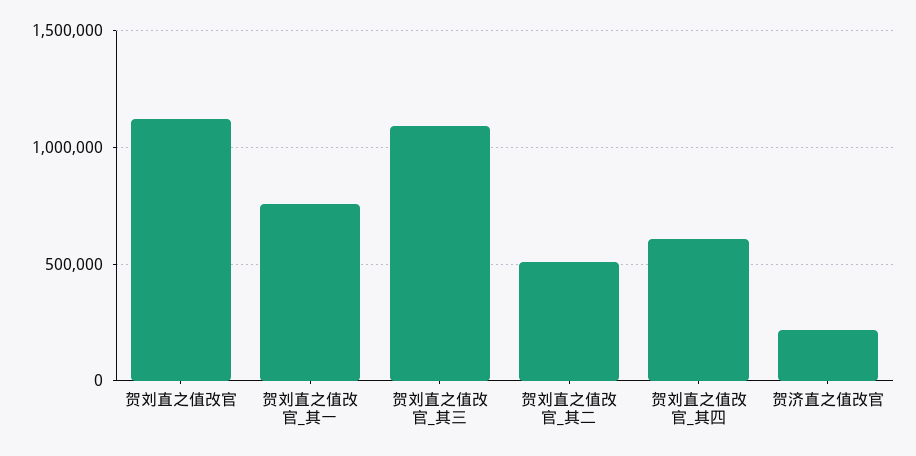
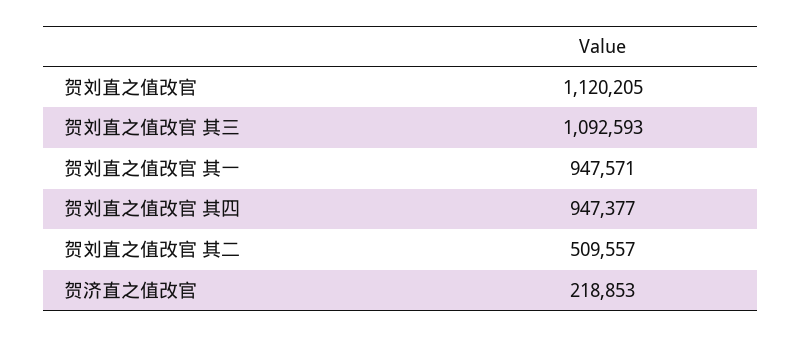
贺刘直之值改官_其一: 750000 -> 947571
贺刘直之值改官_其四: 600000 -> 947377

